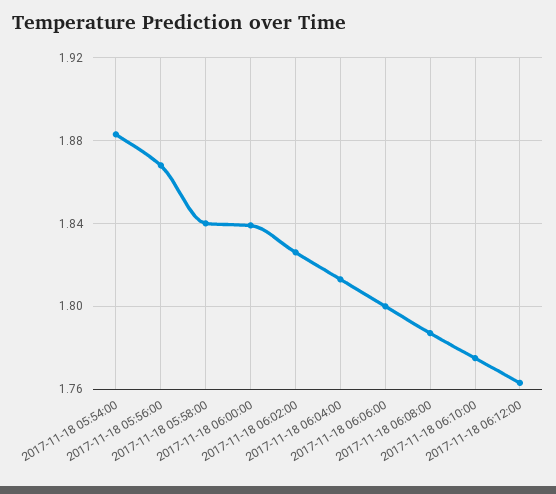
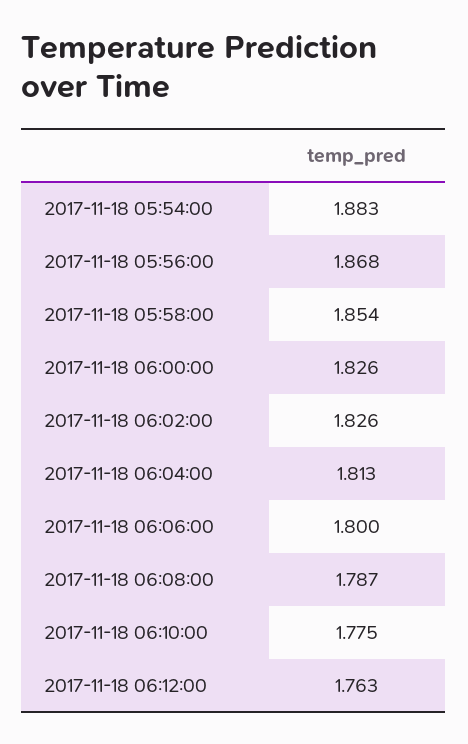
2017-11-18 05:58:00: 1.84 -> 1.854
2017-11-18 06:00:00: 1.84 -> 1.826

